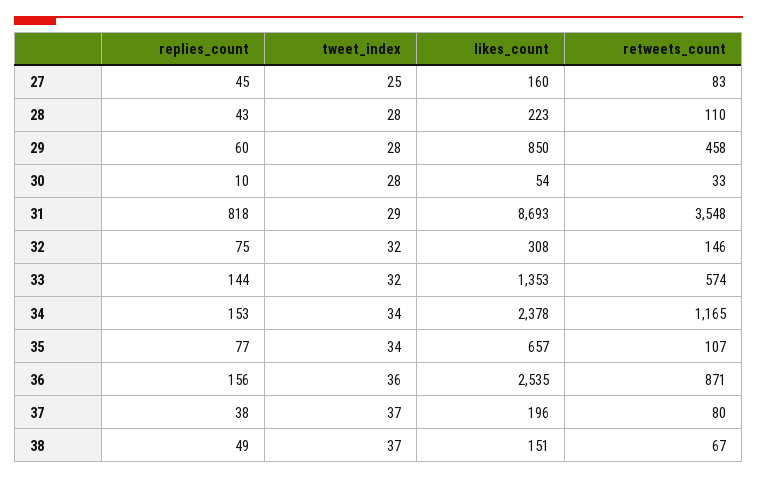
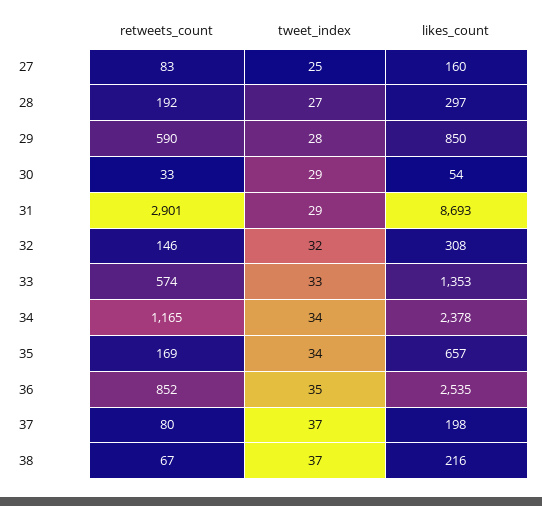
replies_count, 27: 45 -> none
replies_count, 28: 43 -> none
tweet_index, 28: 28 -> 27
likes_count, 28: 223 -> 297
retweets_count, 28: 110 -> 192
replies_count, 29: 60 -> none
retweets_count, 29: 458 -> 590
replies_count, 30: 10 -> none
tweet_index, 30: 28 -> 29
replies_count, 31: 818 -> none
retweets_count, 31: 3548 -> 2901
replies_count, 32: 75 -> none
replies_count, 33: 144 -> none
tweet_index, 33: 32 -> 33
replies_count, 34: 153 -> none
replies_count, 35: 77 -> none
retweets_count, 35: 107 -> 169
replies_count, 36: 156 -> none
tweet_index, 36: 36 -> 35
retweets_count, 36: 871 -> 852
replies_count, 37: 38 -> none
likes_count, 37: 196 -> 198
replies_count, 38: 49 -> none
likes_count, 38: 151 -> 216

